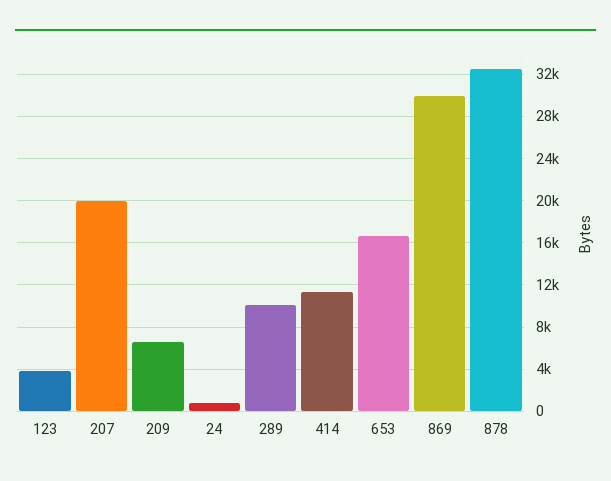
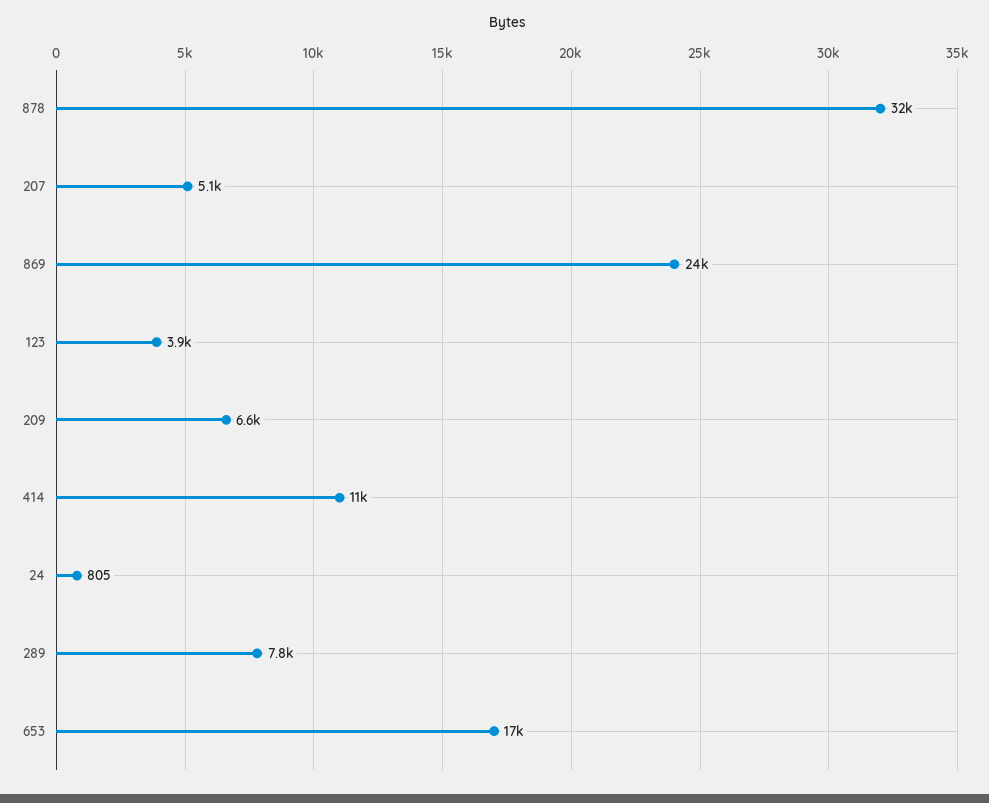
207: 20000 -> 5100
289: 10000 -> 7800
869: 30000 -> 24000

